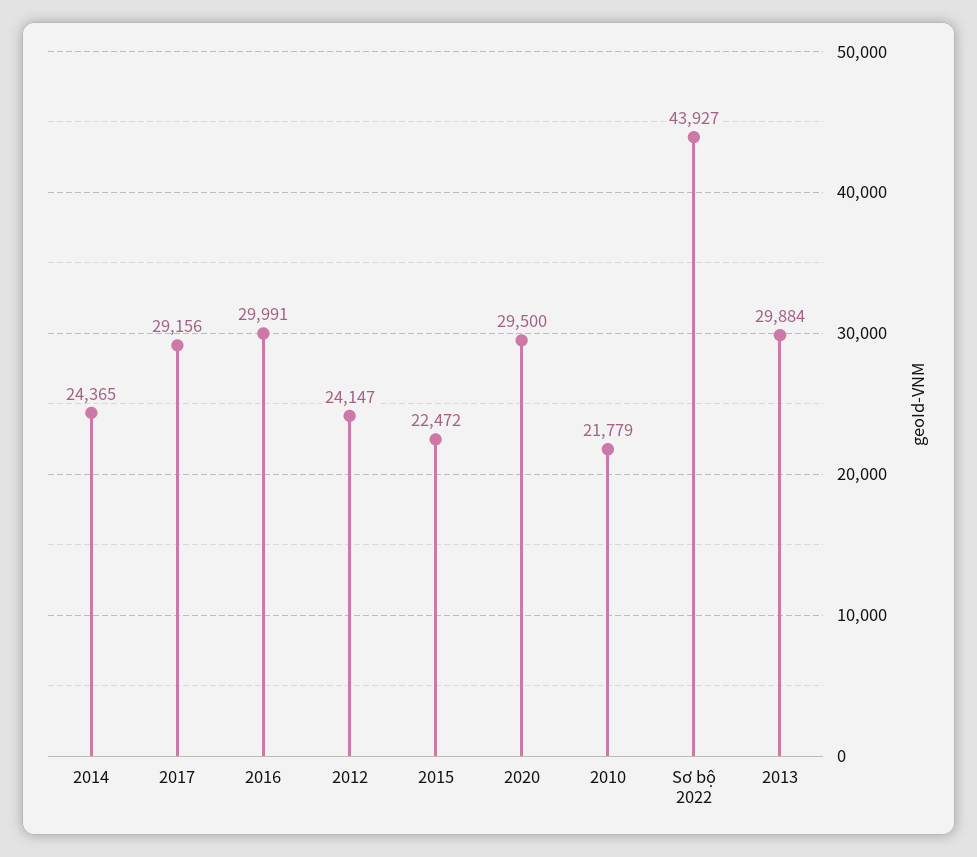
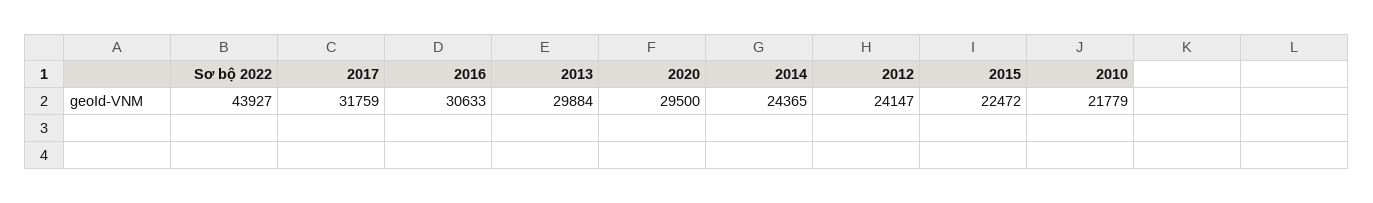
2017: 29156 -> 31759
2016: 29991 -> 30633

